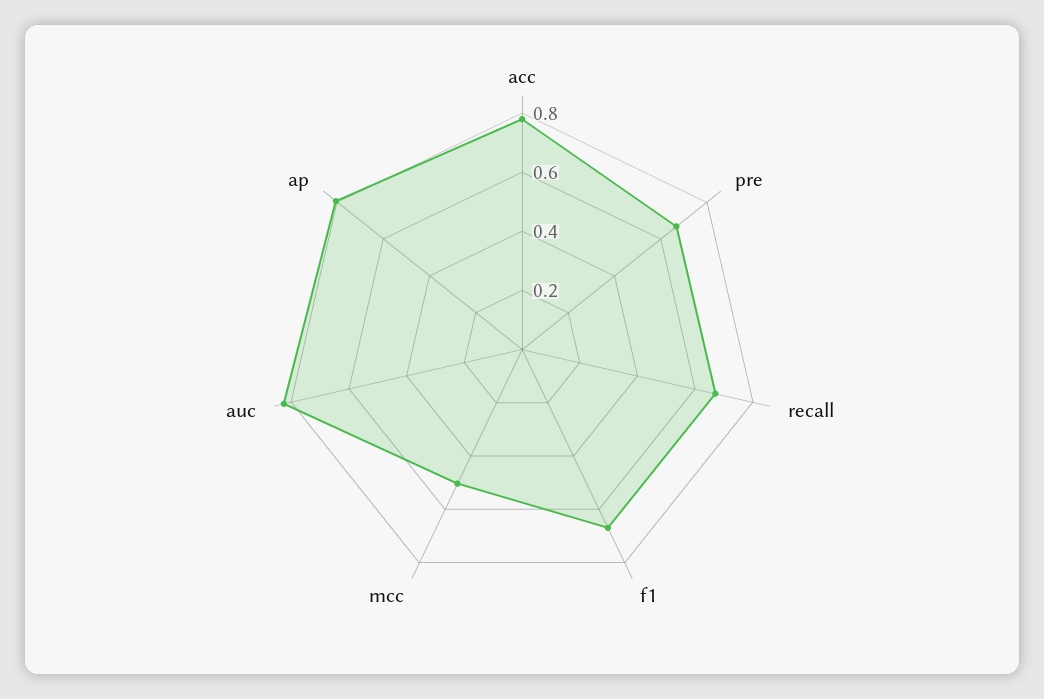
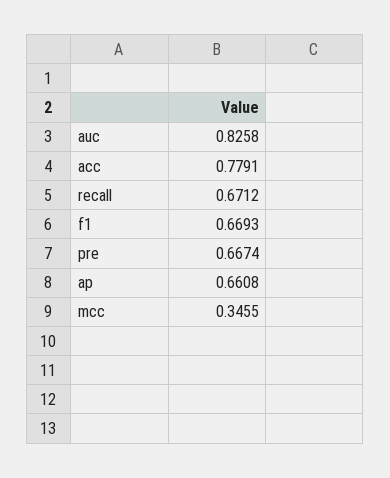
mcc: 0.5 -> 0.3455
ap: 0.8 -> 0.6608

